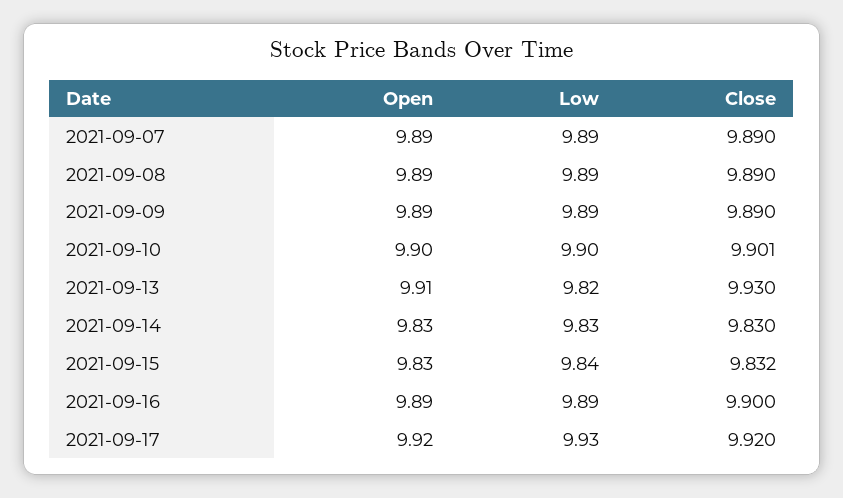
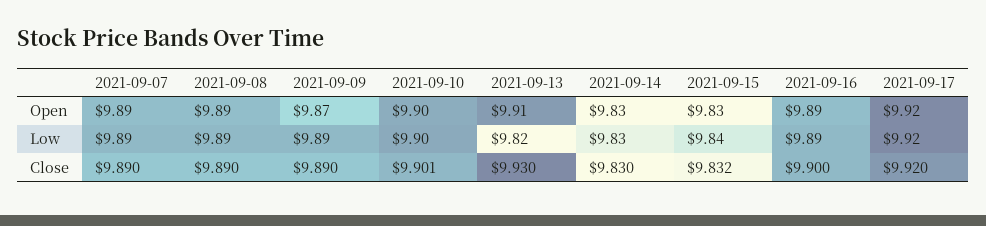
Open, 2021-09-09: 9.89 -> 9.87
Low, 2021-09-17: 9.93 -> 9.92

